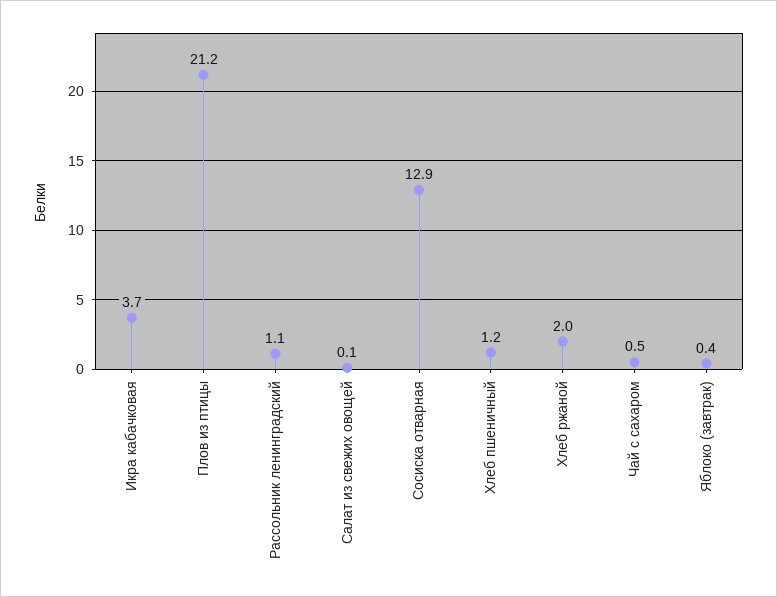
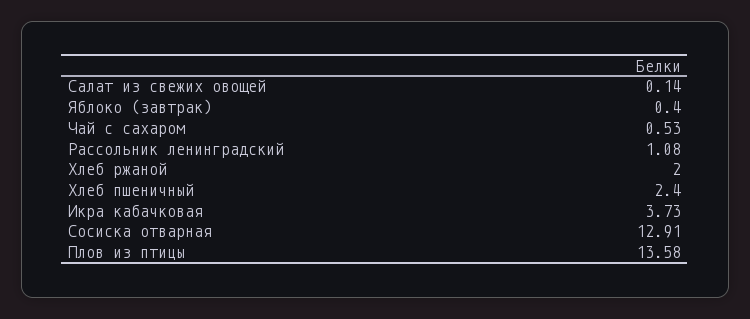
Плов из птицы: 21.2 -> 13.58
Хлеб пшеничный: 1.2 -> 2.4

